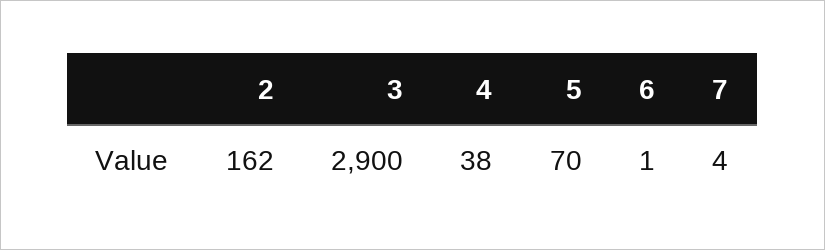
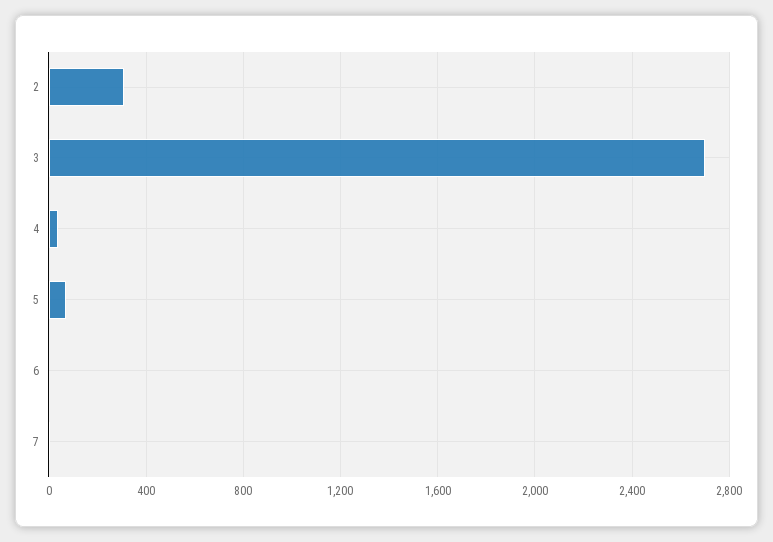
2: 162 -> 300
3: 2900 -> 2700

